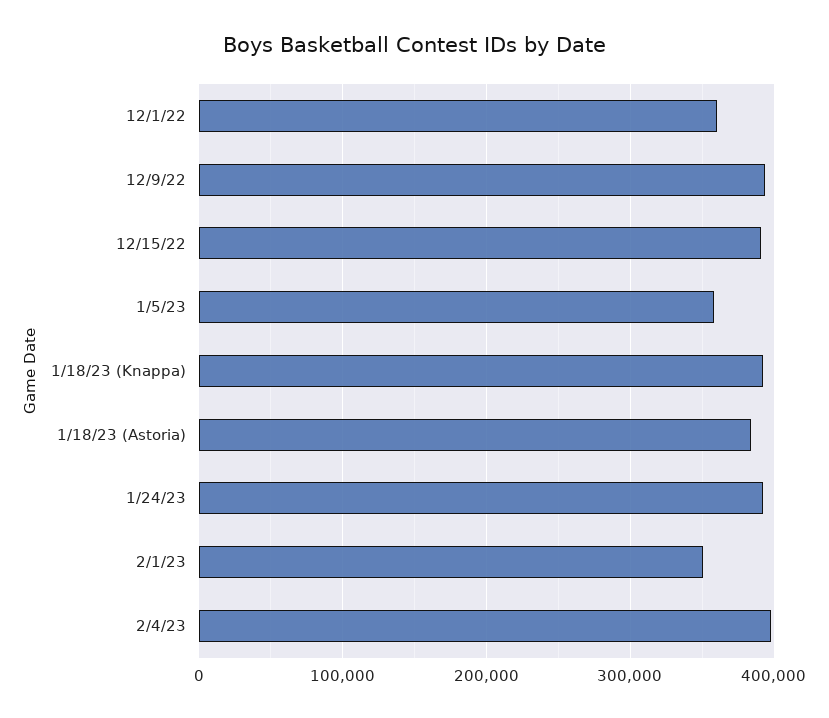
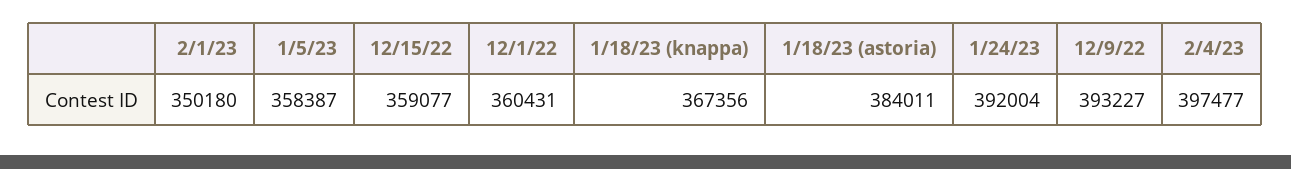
12/15/22: 390000 -> 359077
1/18/23 (Knappa): 390000 -> 367356

